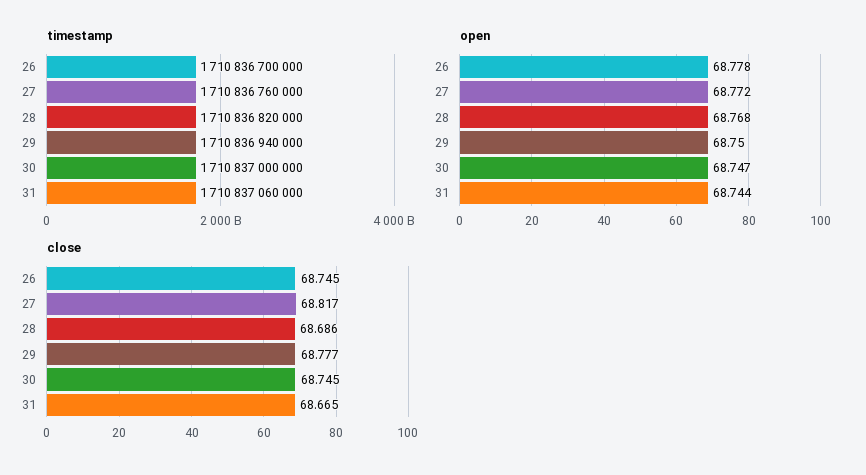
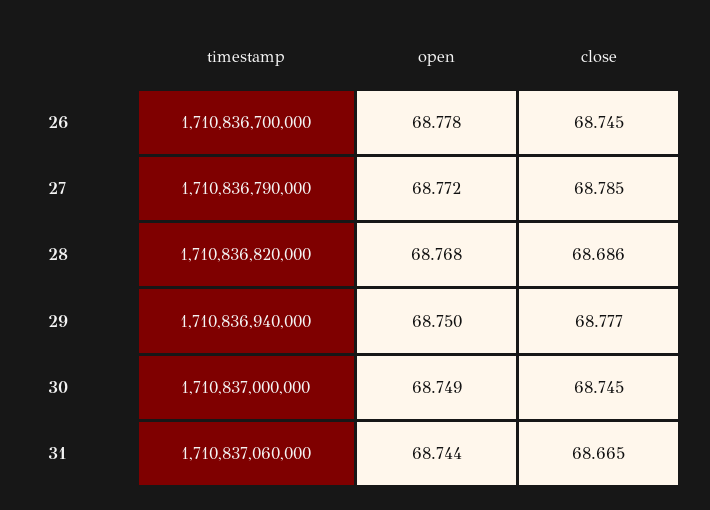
timestamp, 27: 1710836760000 -> 1710836790000
open, 30: 68.747 -> 68.749
close, 27: 68.817 -> 68.785

